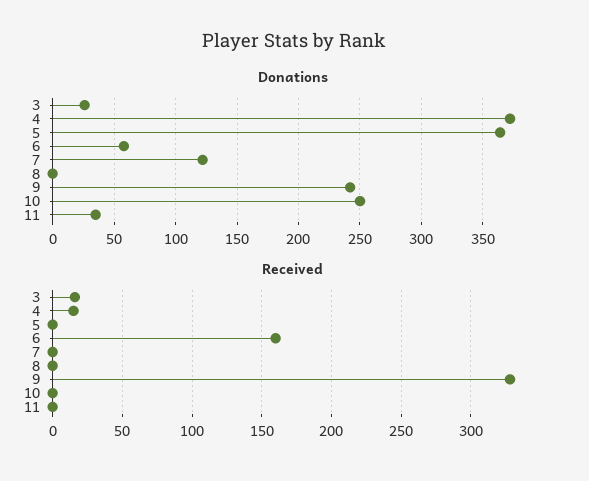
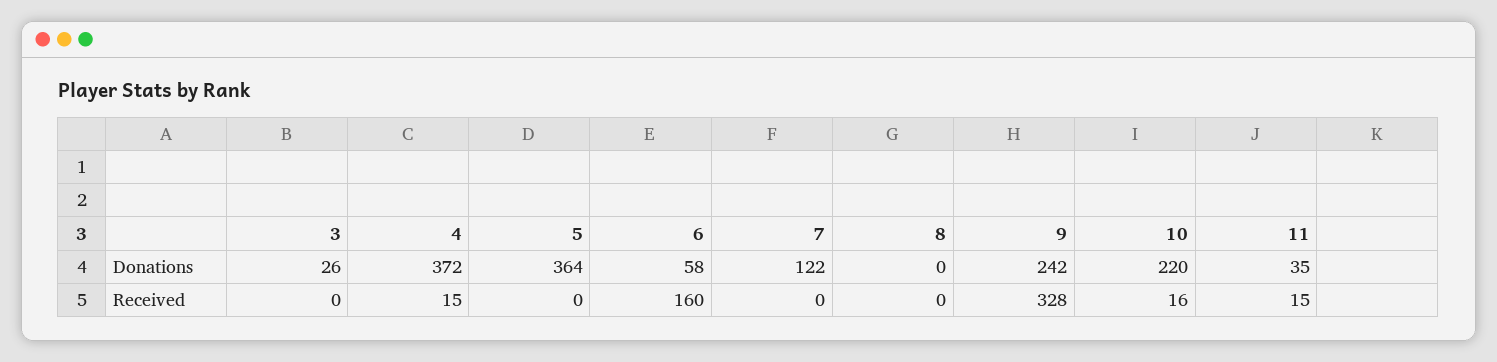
Donations, 10: 250 -> 220
Received, 3: 15 -> 0
Received, 10: 0 -> 16
Received, 11: 0 -> 15

